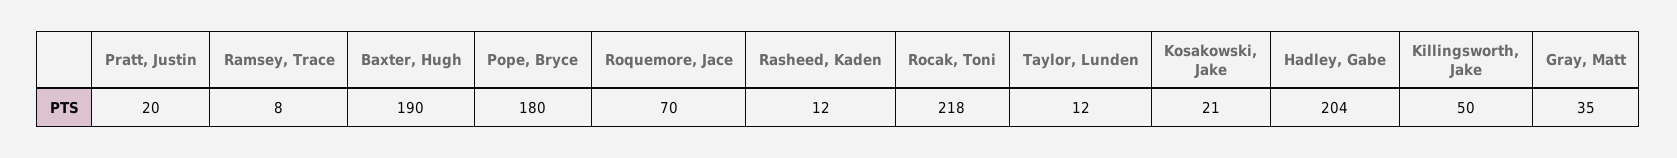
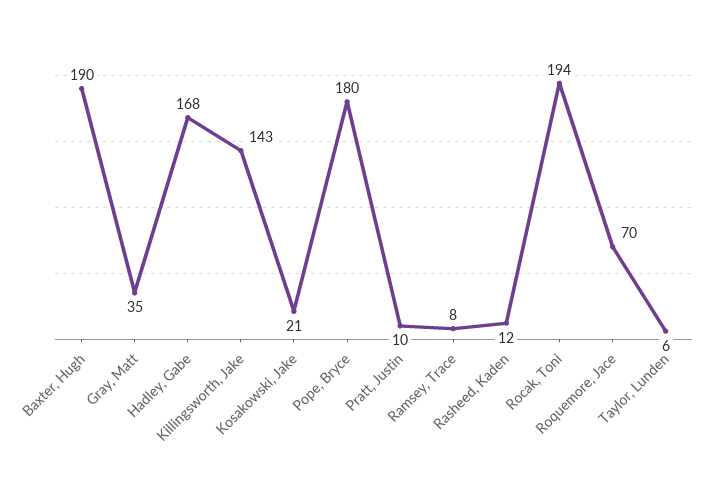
Pratt, Justin: 20 -> 10
Rocak, Toni: 218 -> 194
Taylor, Lunden: 12 -> 6
Hadley, Gabe: 204 -> 168
Killingsworth, Jake: 50 -> 143

